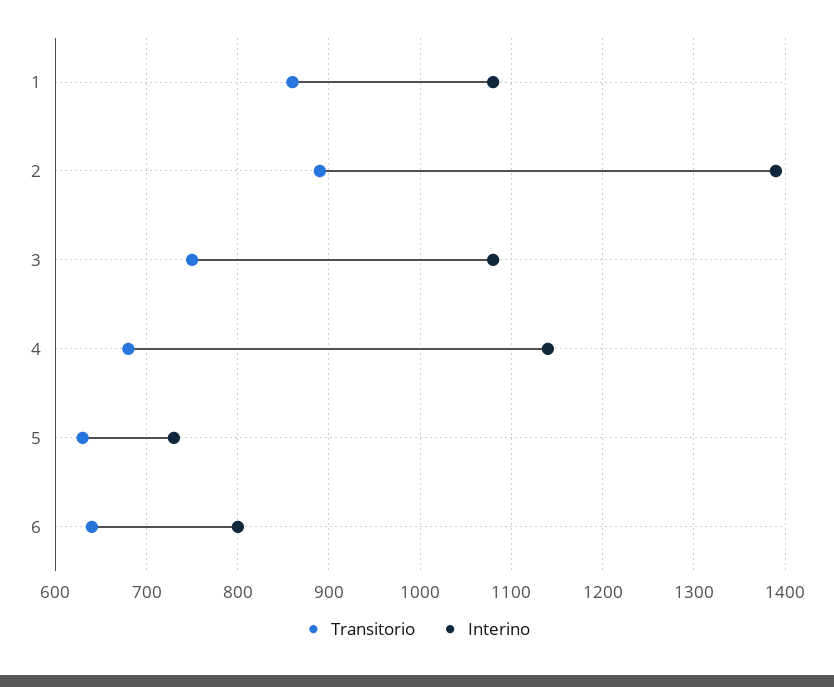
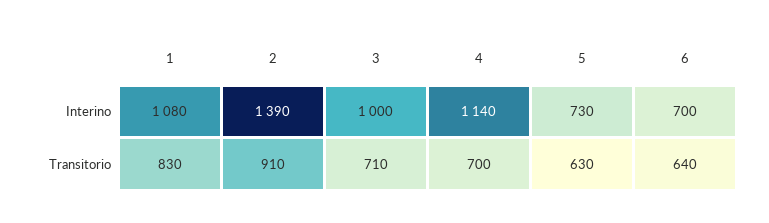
Transitorio, 1: 860 -> 830
Transitorio, 2: 890 -> 910
Transitorio, 3: 750 -> 710
Interino, 3: 1080 -> 1000
Transitorio, 4: 680 -> 700
Interino, 6: 800 -> 700

